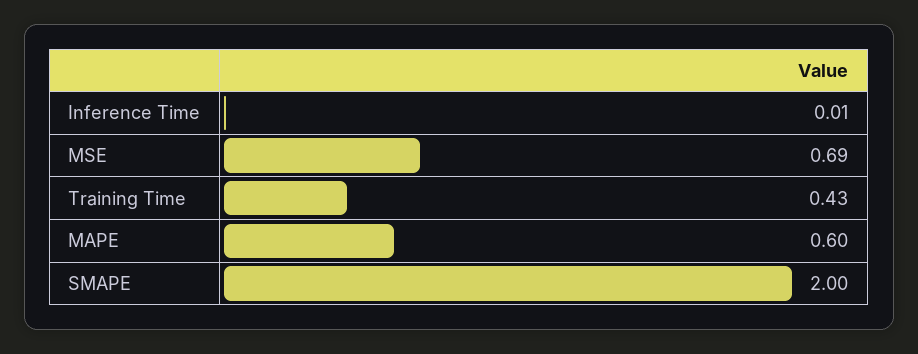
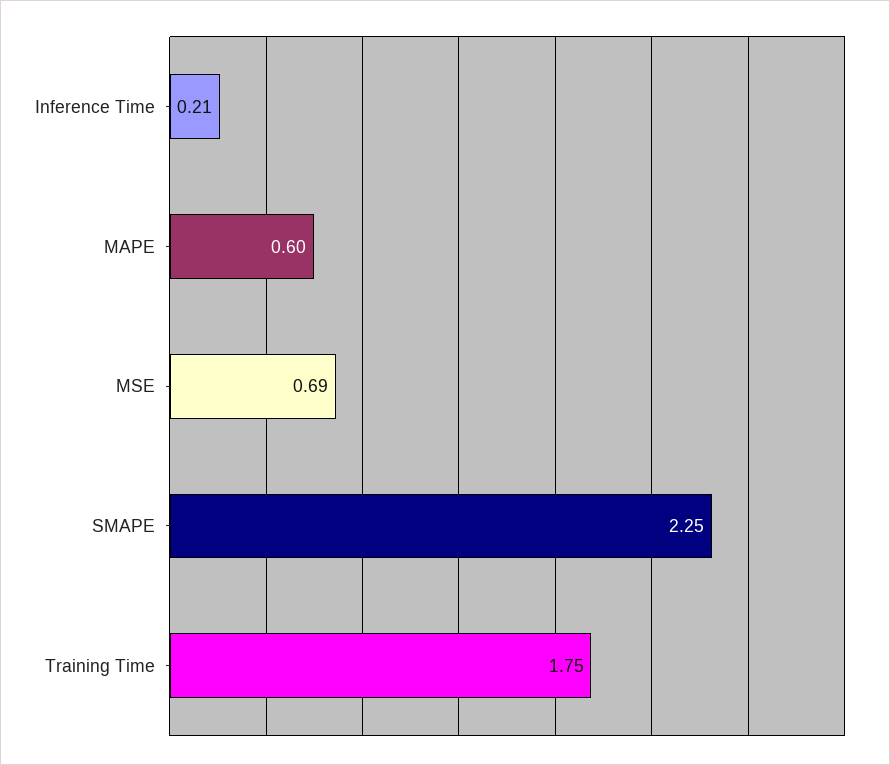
Inference Time: 0.01 -> 0.21
Training Time: 0.43 -> 1.75
SMAPE: 2 -> 2.25

